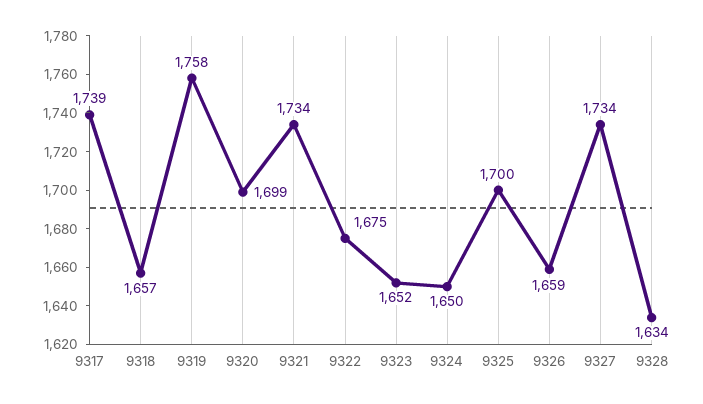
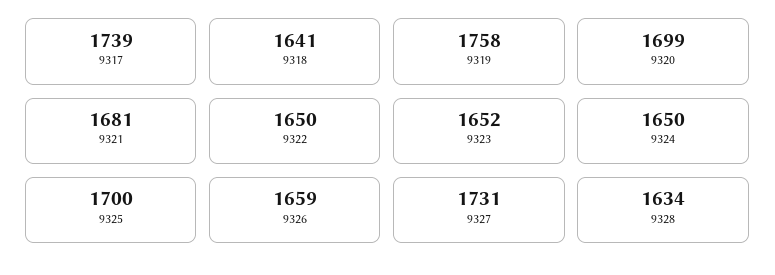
9318: 1657 -> 1641
9321: 1734 -> 1681
9322: 1675 -> 1650
9327: 1734 -> 1731

